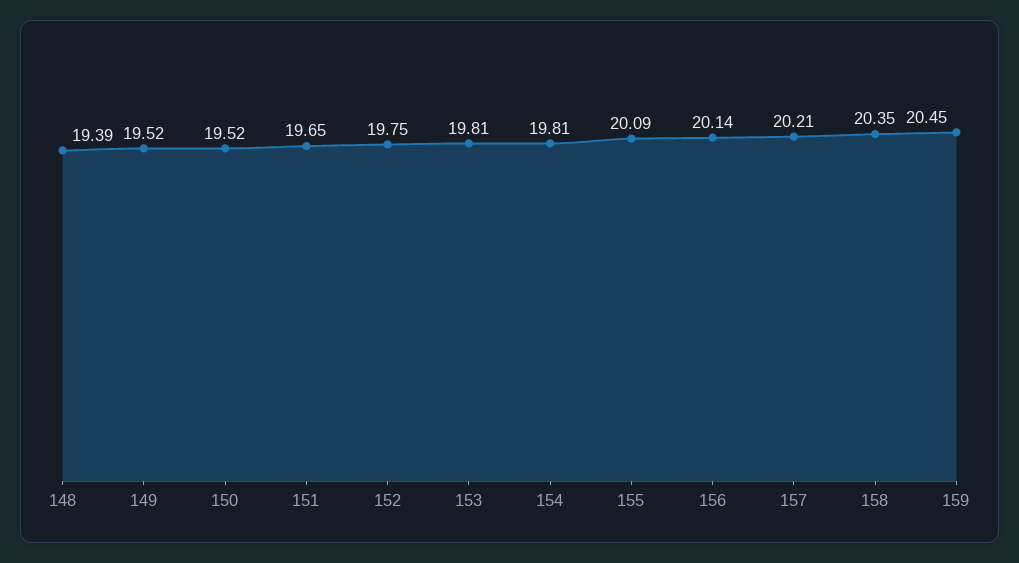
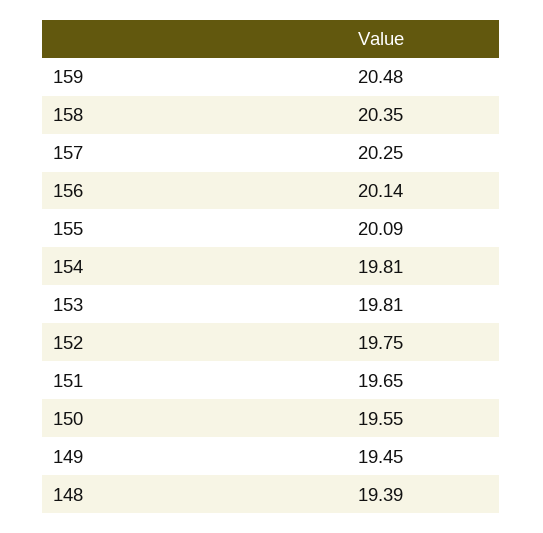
149: 19.52 -> 19.45
150: 19.52 -> 19.55
157: 20.21 -> 20.25
159: 20.45 -> 20.48

